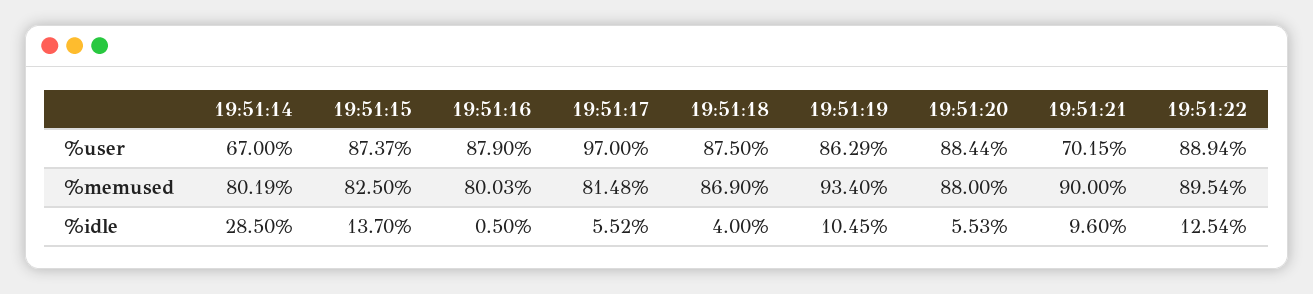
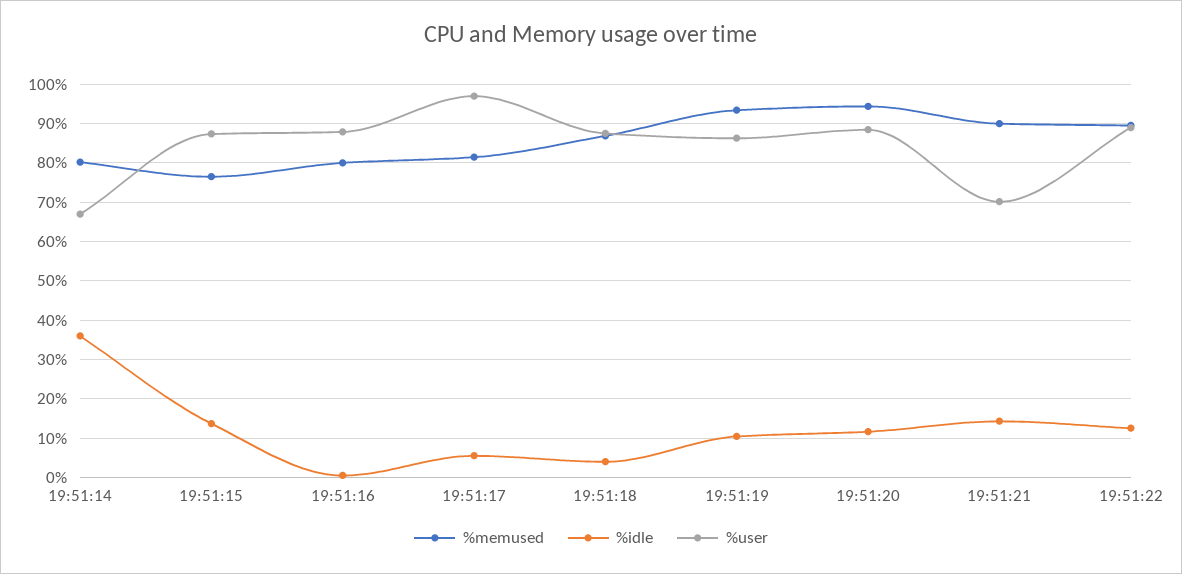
%memused, 19:51:15: 82.5 -> 76
%memused, 19:51:20: 88 -> 94
%idle, 19:51:14: 28.5 -> 36
%idle, 19:51:20: 5.53 -> 12
%idle, 19:51:21: 9.6 -> 14

